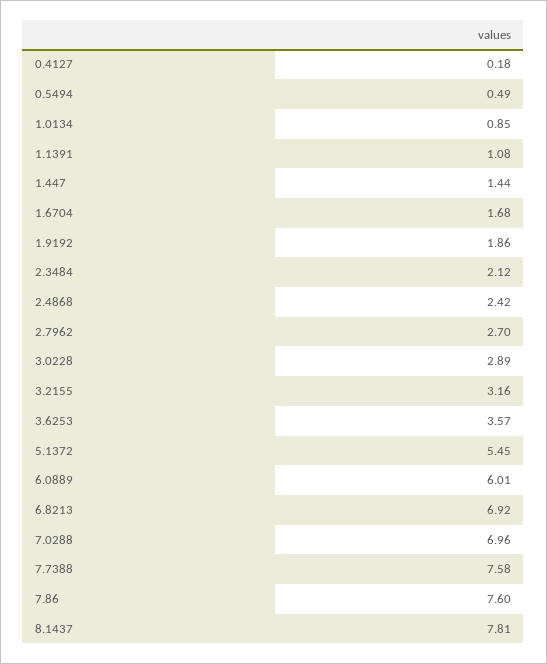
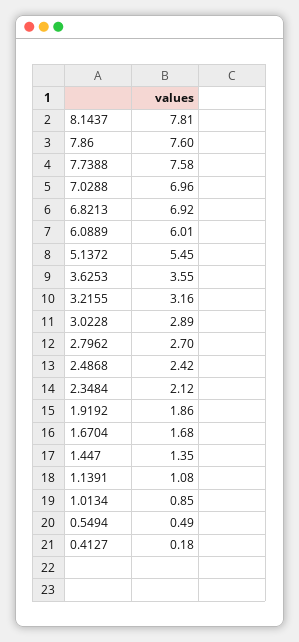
1.447: 1.44 -> 1.35
3.6253: 3.57 -> 3.55

